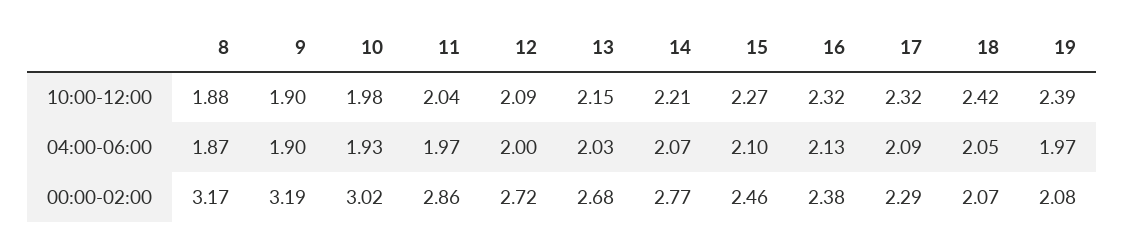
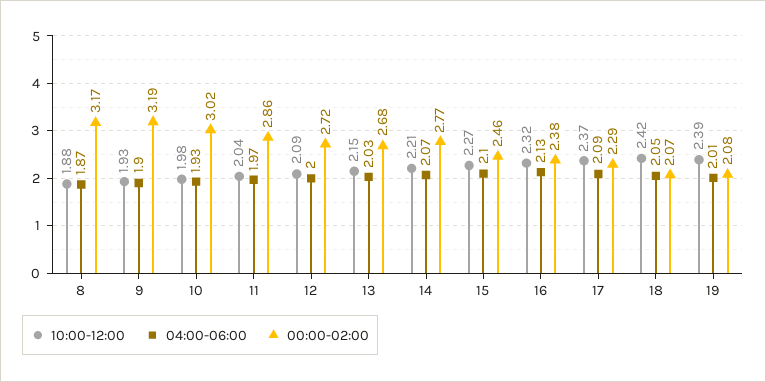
10:00-12:00, 9: 1.9 -> 1.93
10:00-12:00, 17: 2.32 -> 2.37
04:00-06:00, 19: 1.97 -> 2.01

